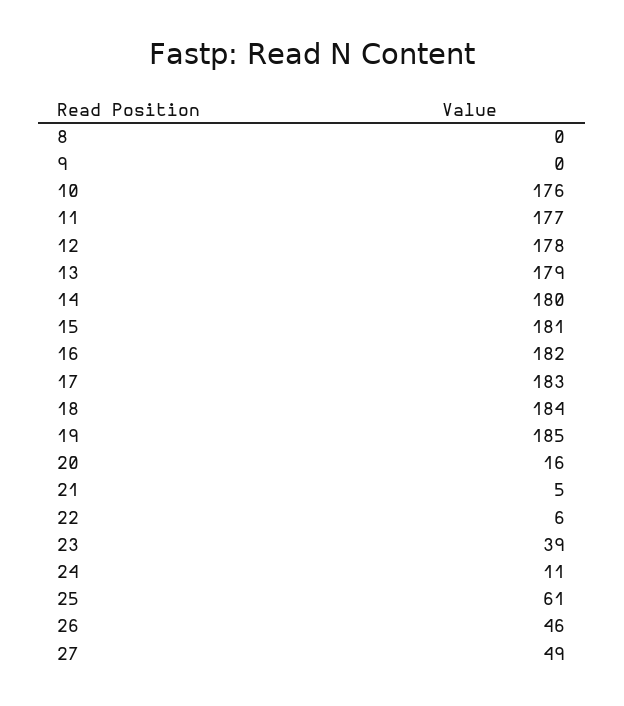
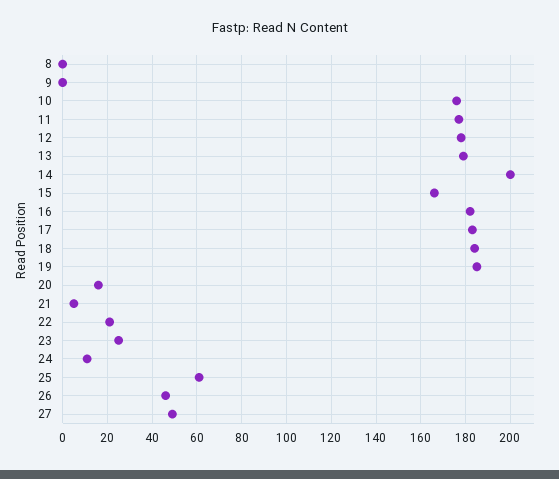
14: 180 -> 200
15: 181 -> 165
22: 6 -> 20
23: 39 -> 25

